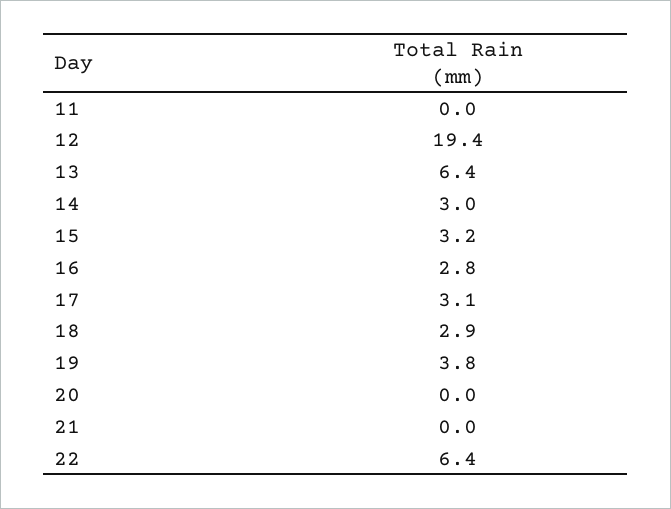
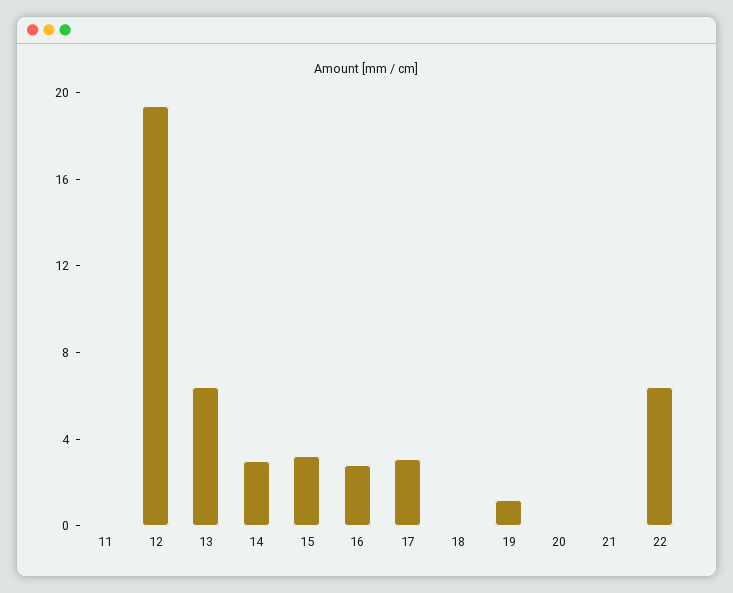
18: 2.9 -> 0
19: 3.8 -> 1

